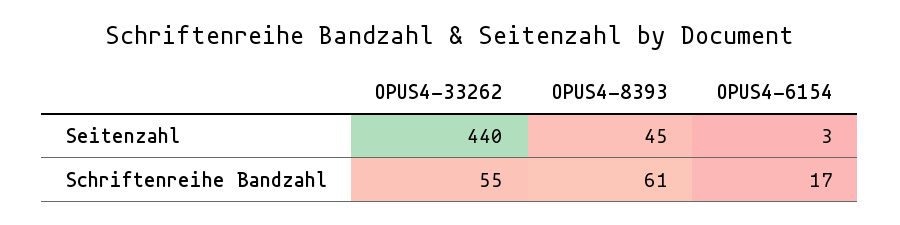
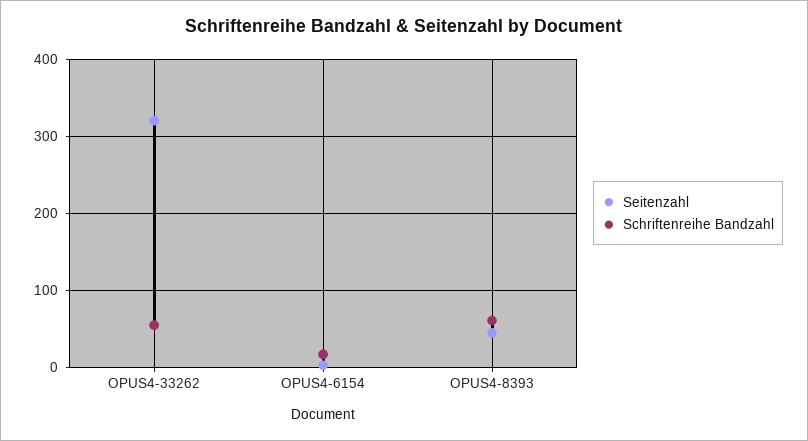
Seitenzahl, OPUS4-33262: 440 -> 320

